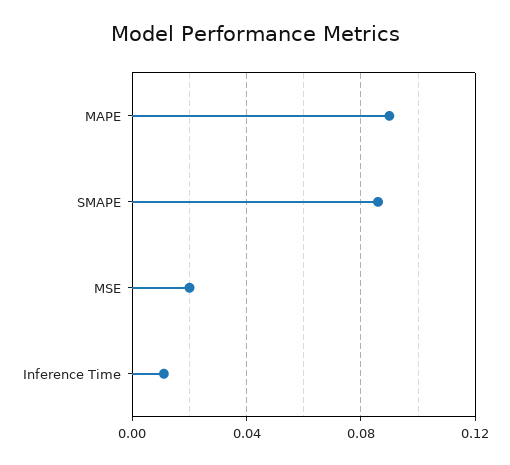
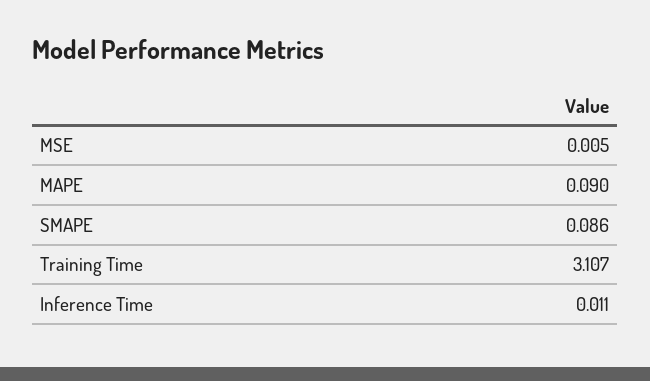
MSE: 0.02 -> 0.005
Training Time: none -> 3.107

